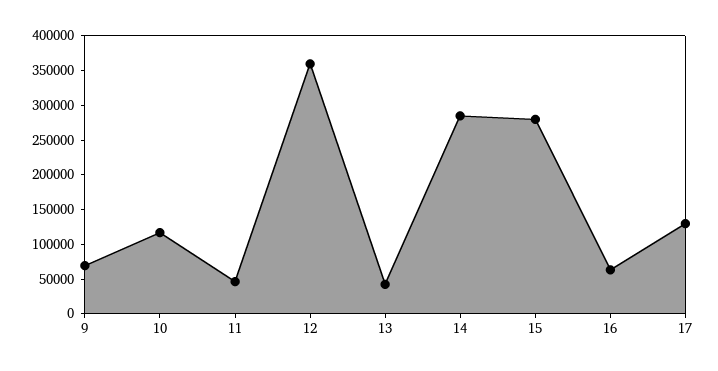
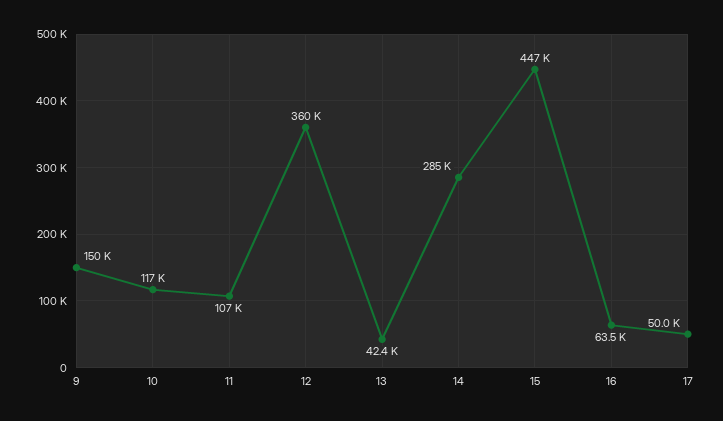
9: 75000 -> 150000
11: 50000 -> 107000
15: 275000 -> 447000
17: 125000 -> 50000

